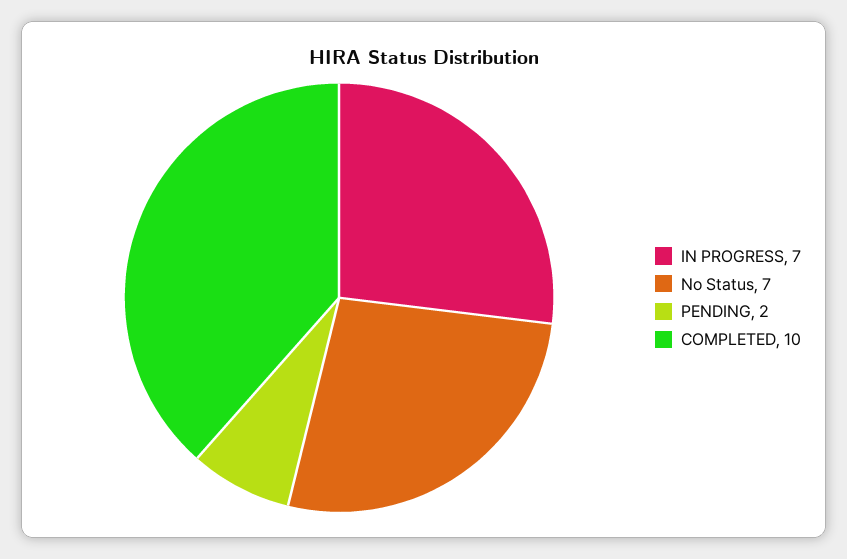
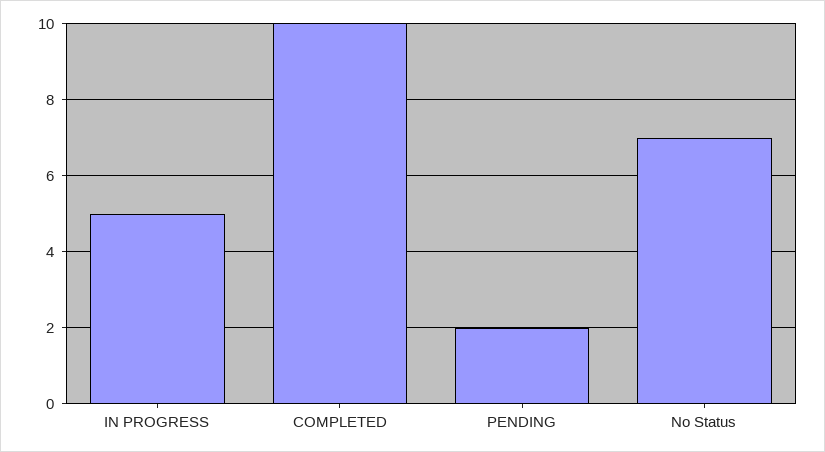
IN PROGRESS: 7 -> 5

